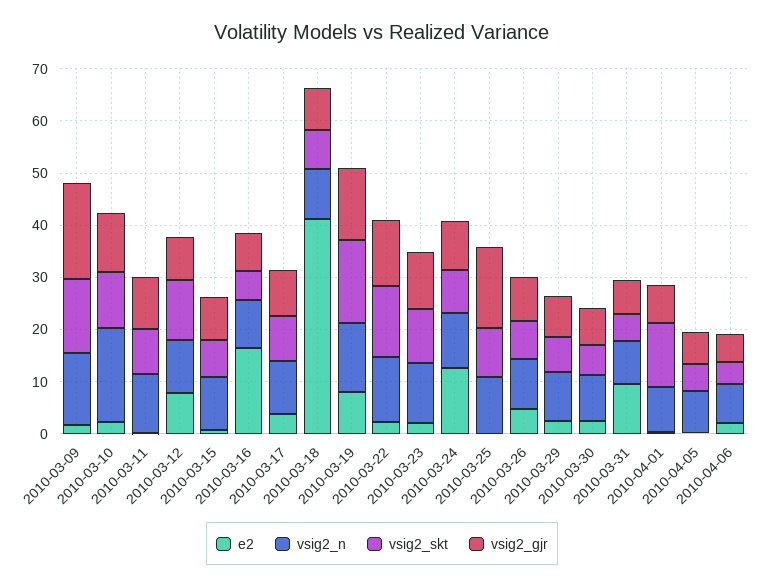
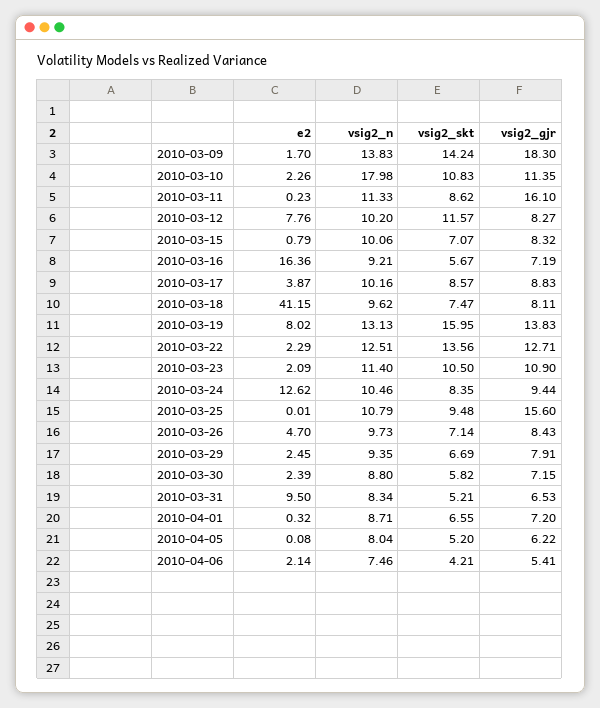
vsig2_gjr, 2010-03-11: 10 -> 16.1
vsig2_skt, 2010-04-01: 12 -> 6.55

